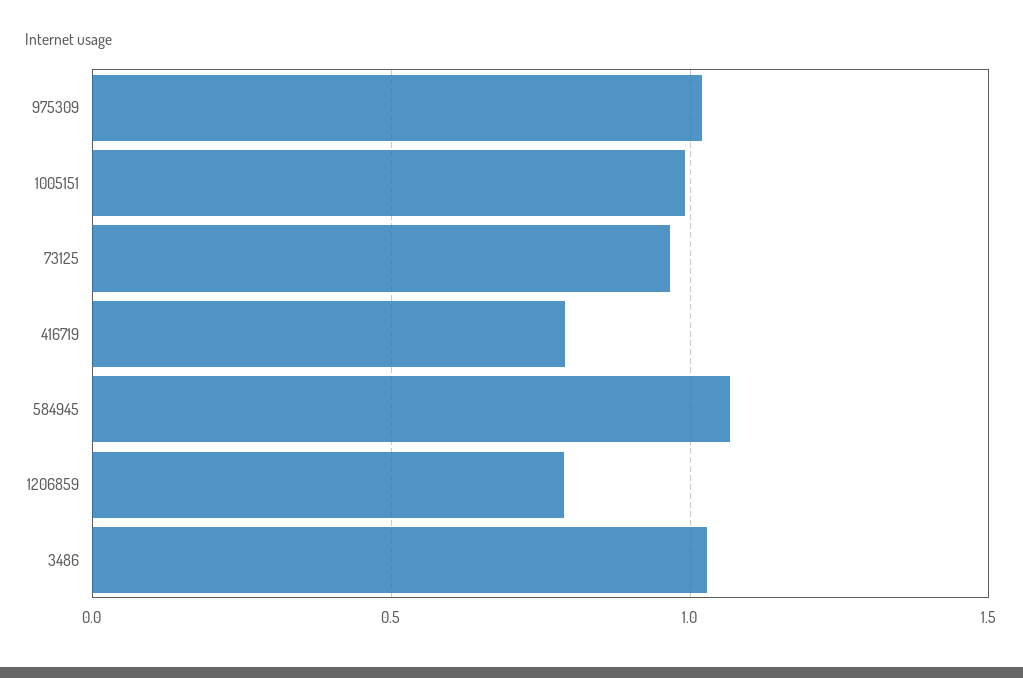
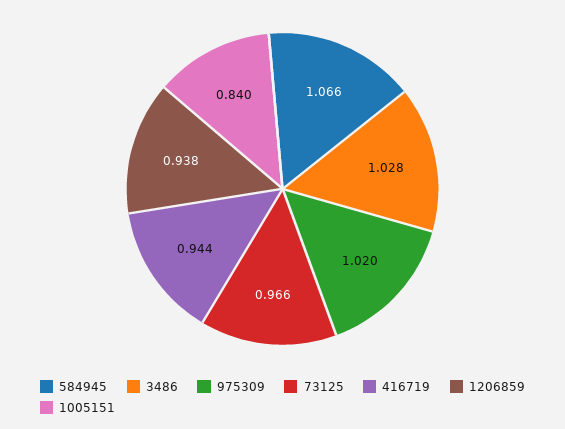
1005151: 1 -> 0.84
416719: 0.8 -> 0.944
1206859: 0.8 -> 0.938

